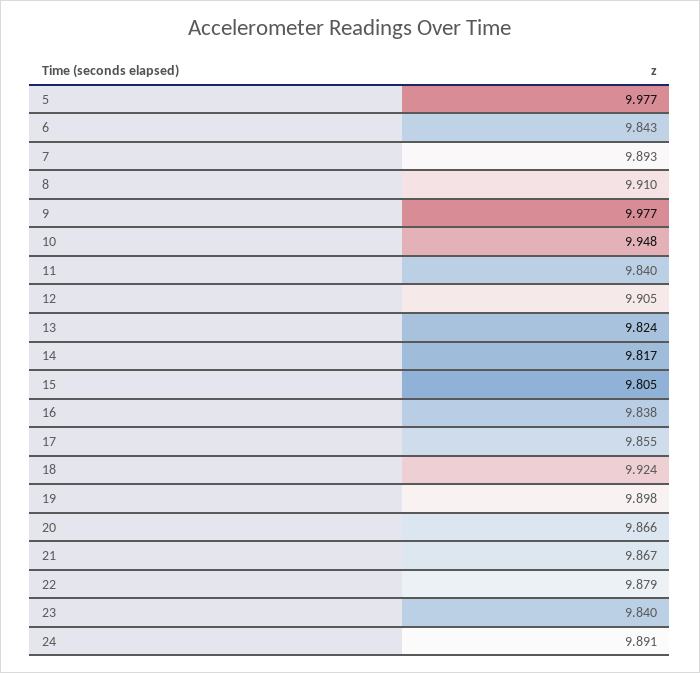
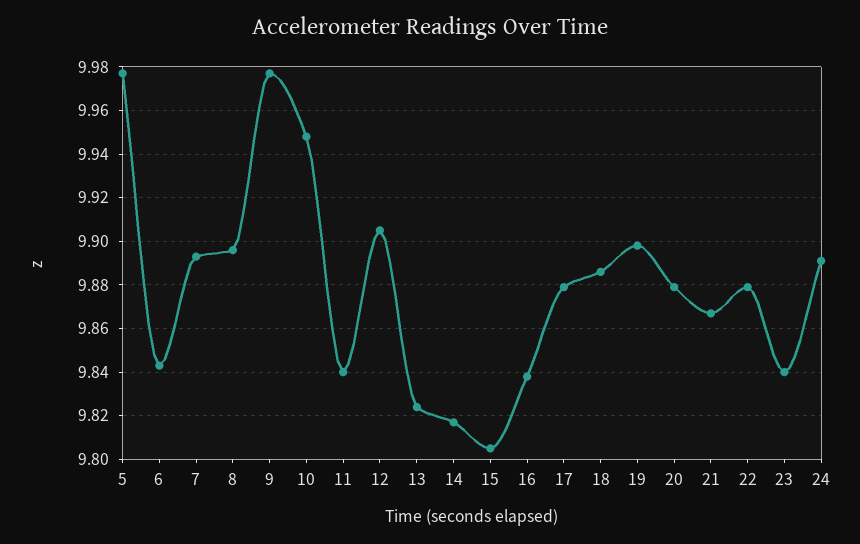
8: 9.91 -> 9.895
17: 9.855 -> 9.88
18: 9.924 -> 9.885
20: 9.866 -> 9.88

